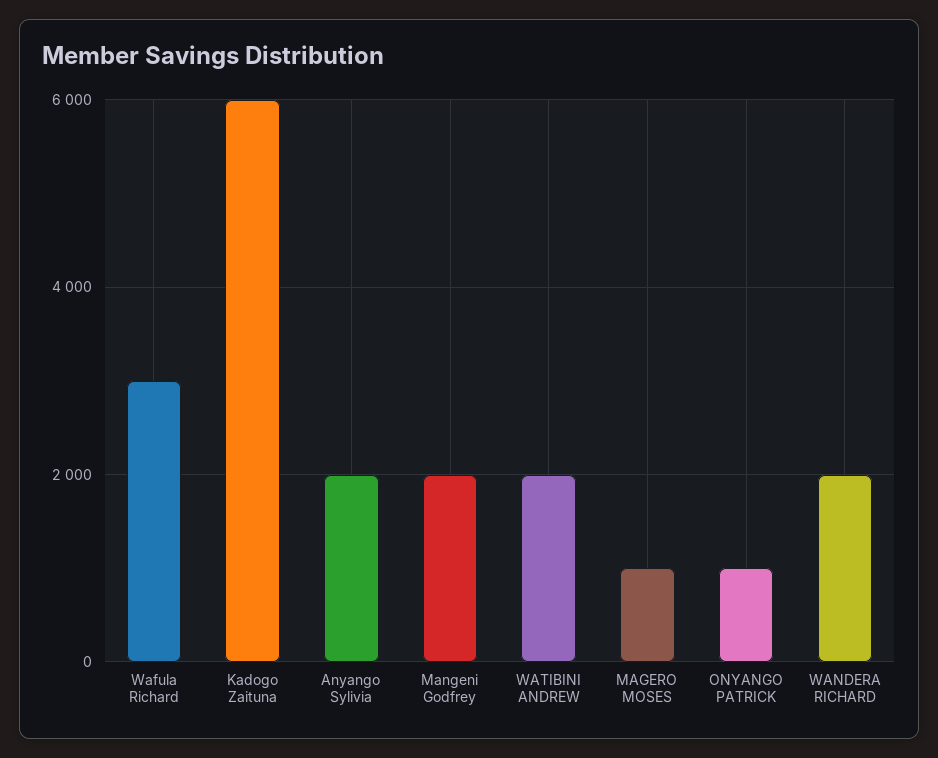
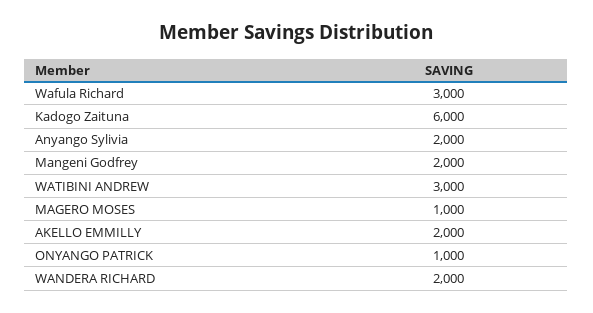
WATIBINI ANDREW: 2000 -> 3000
AKELLO EMMILLY: none -> 2000

